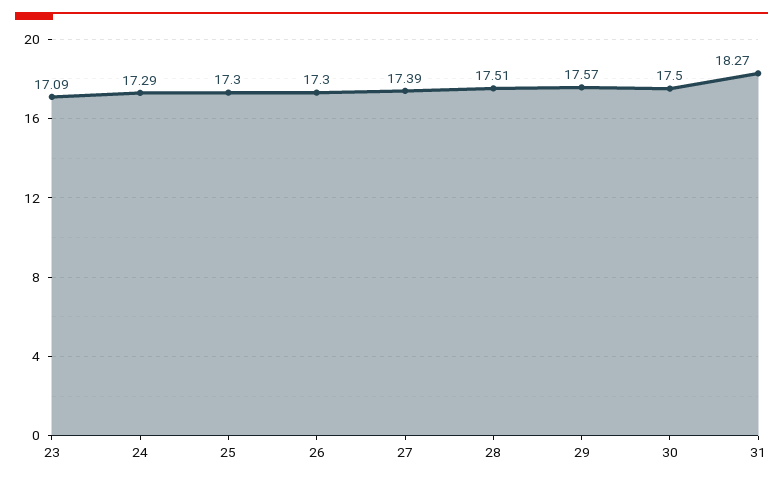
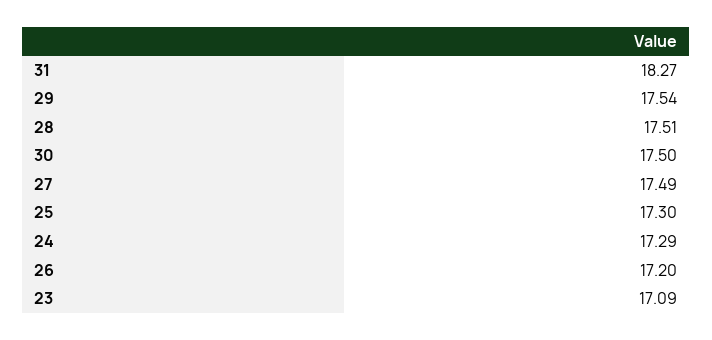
26: 17.3 -> 17.2
27: 17.39 -> 17.49
29: 17.57 -> 17.54

